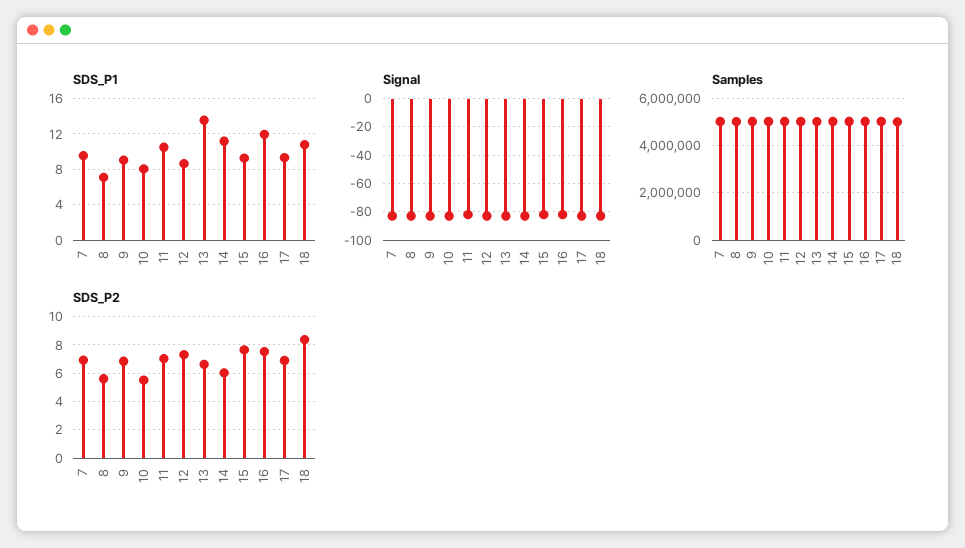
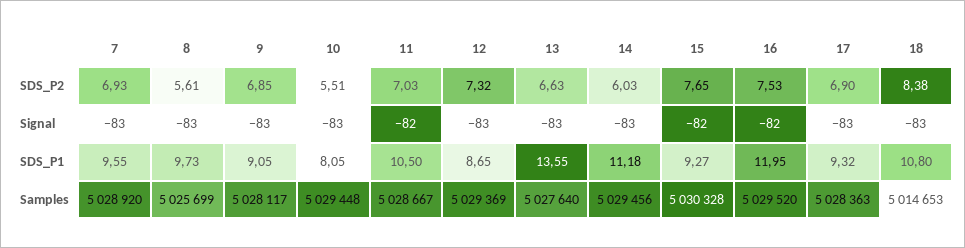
SDS_P1, 8: 7 -> 9.73

